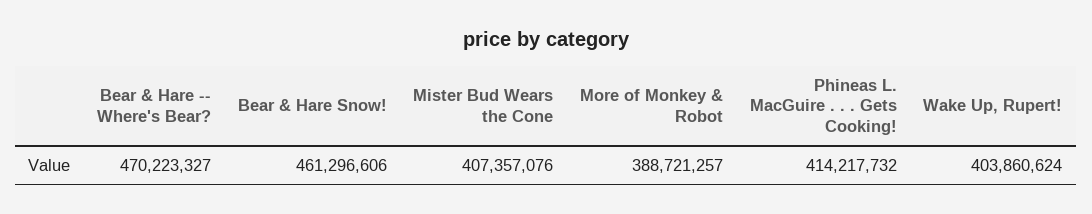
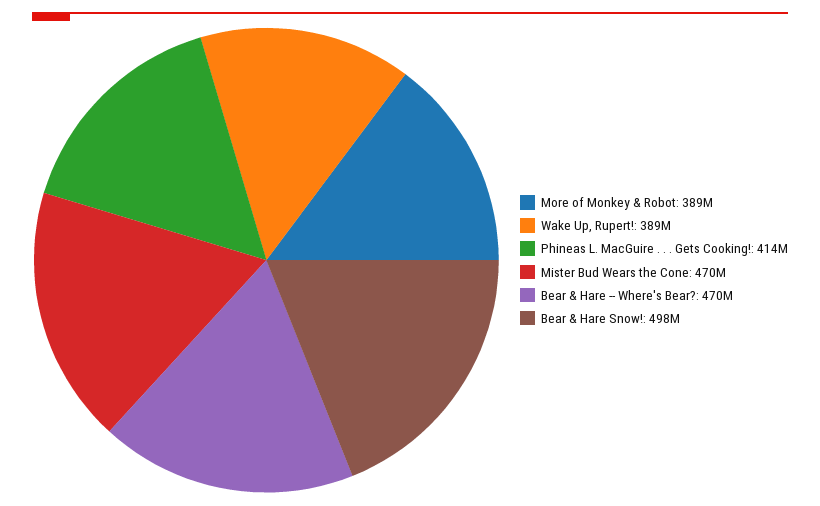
Bear & Hare Snow!: 461296606 -> 498000000
Mister Bud Wears the Cone: 407357076 -> 470000000
Wake Up, Rupert!: 403860624 -> 389000000

